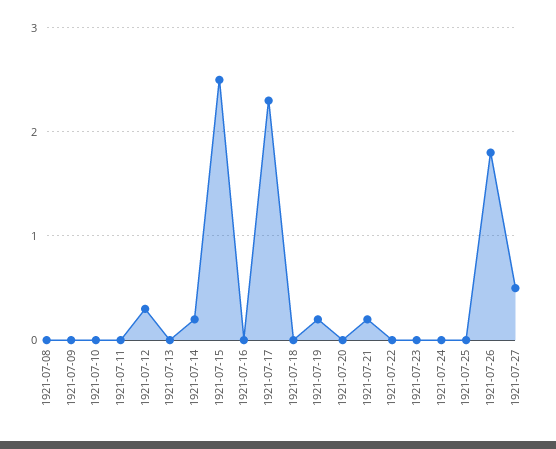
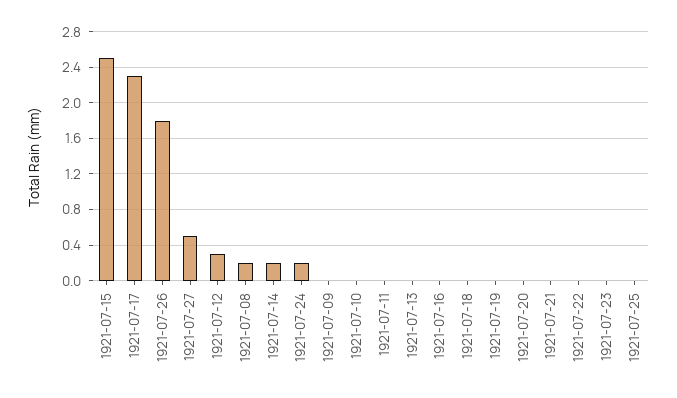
1921-07-08: 0 -> 0.2
1921-07-19: 0.2 -> 0
1921-07-21: 0.2 -> 0
1921-07-24: 0 -> 0.2

